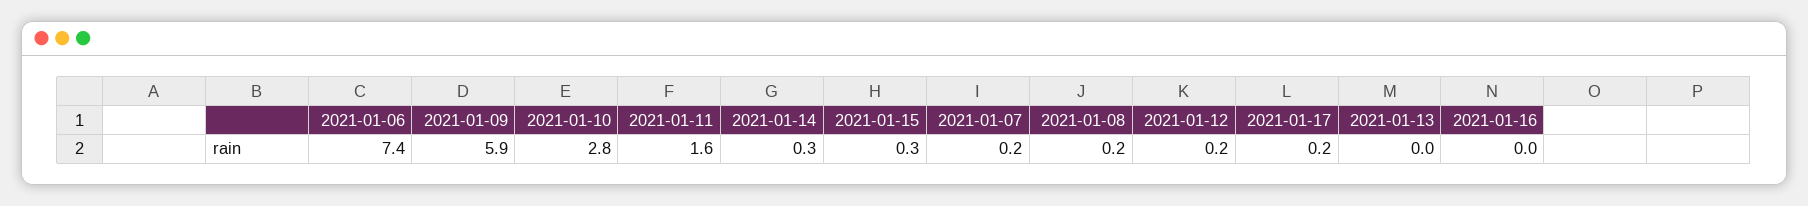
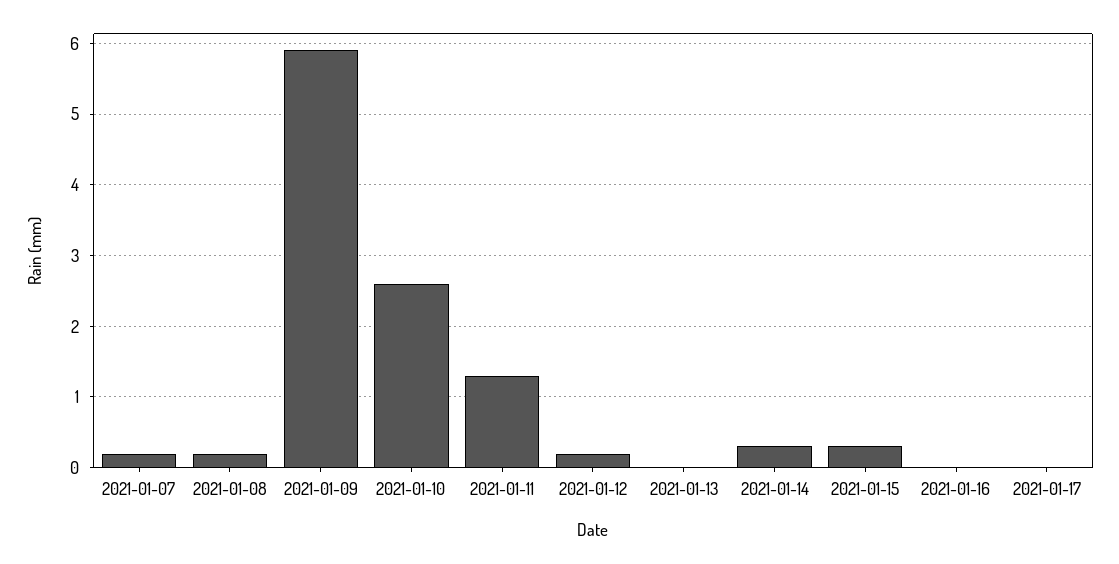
2021-01-06: 7.4 -> none
2021-01-10: 2.8 -> 2.6
2021-01-11: 1.6 -> 1.3
2021-01-17: 0.2 -> 0

